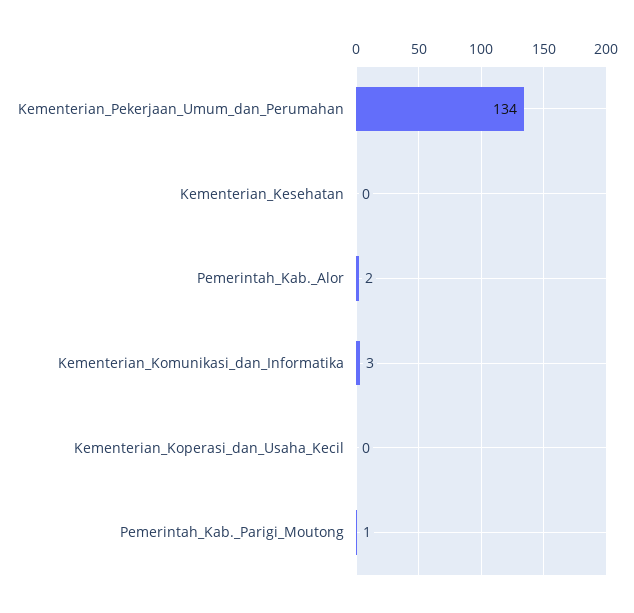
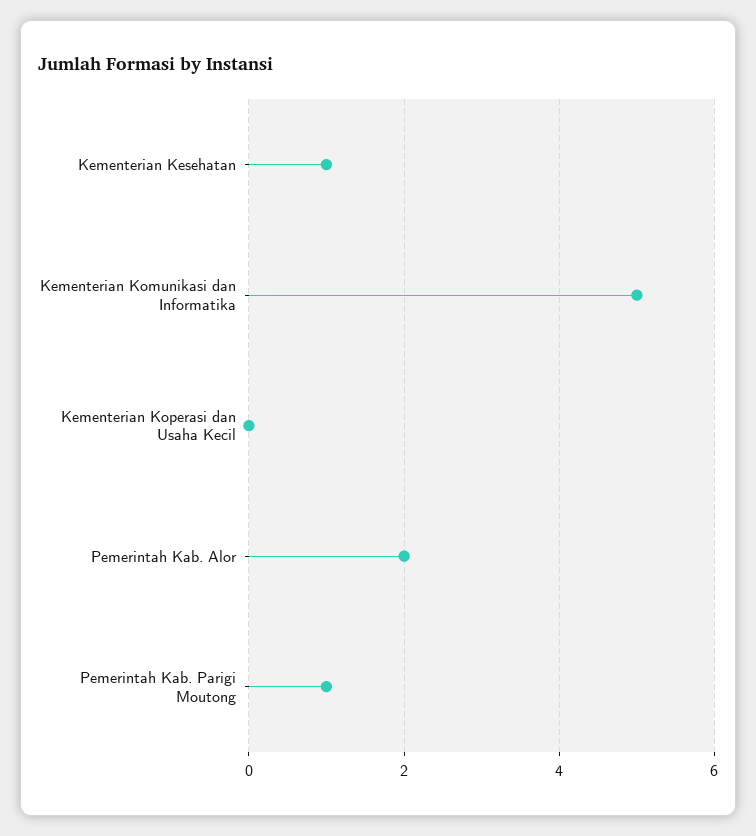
Kementerian_Pekerjaan_Umum_dan_Perumahan: 134 -> none
Kementerian_Kesehatan: 0 -> 1
Kementerian_Komunikasi_dan_Informatika: 3 -> 5

